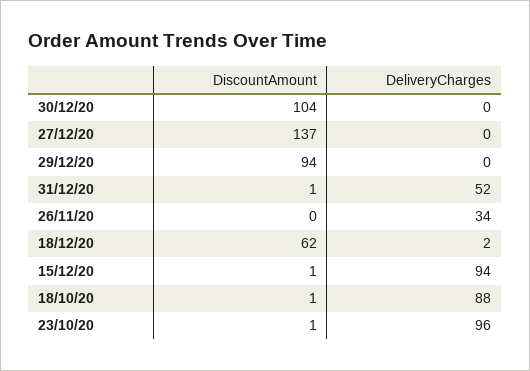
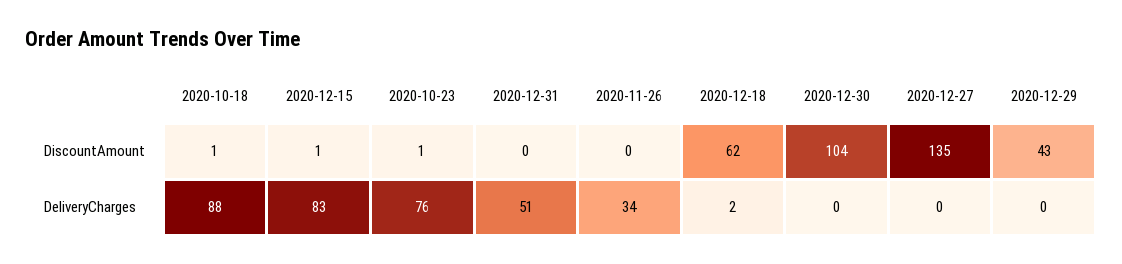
DiscountAmount, 27/12/20: 137 -> 135
DiscountAmount, 29/12/20: 94 -> 43
DiscountAmount, 31/12/20: 1 -> 0
DeliveryCharges, 31/12/20: 52 -> 51
DeliveryCharges, 15/12/20: 94 -> 83
DeliveryCharges, 23/10/20: 96 -> 76

